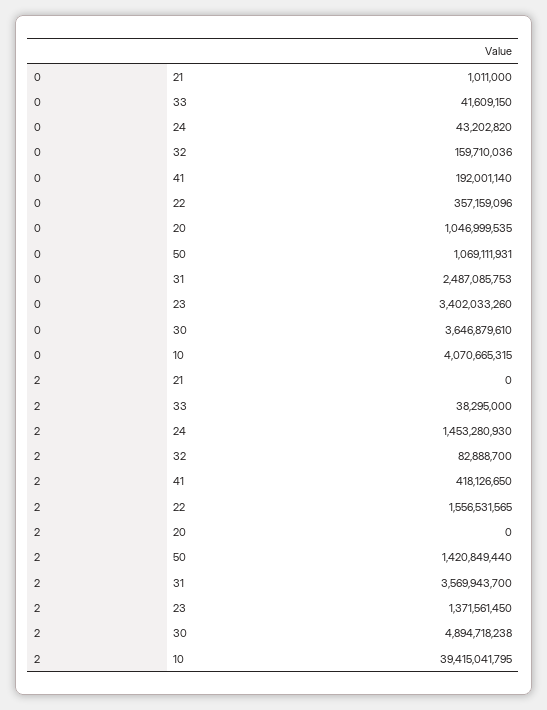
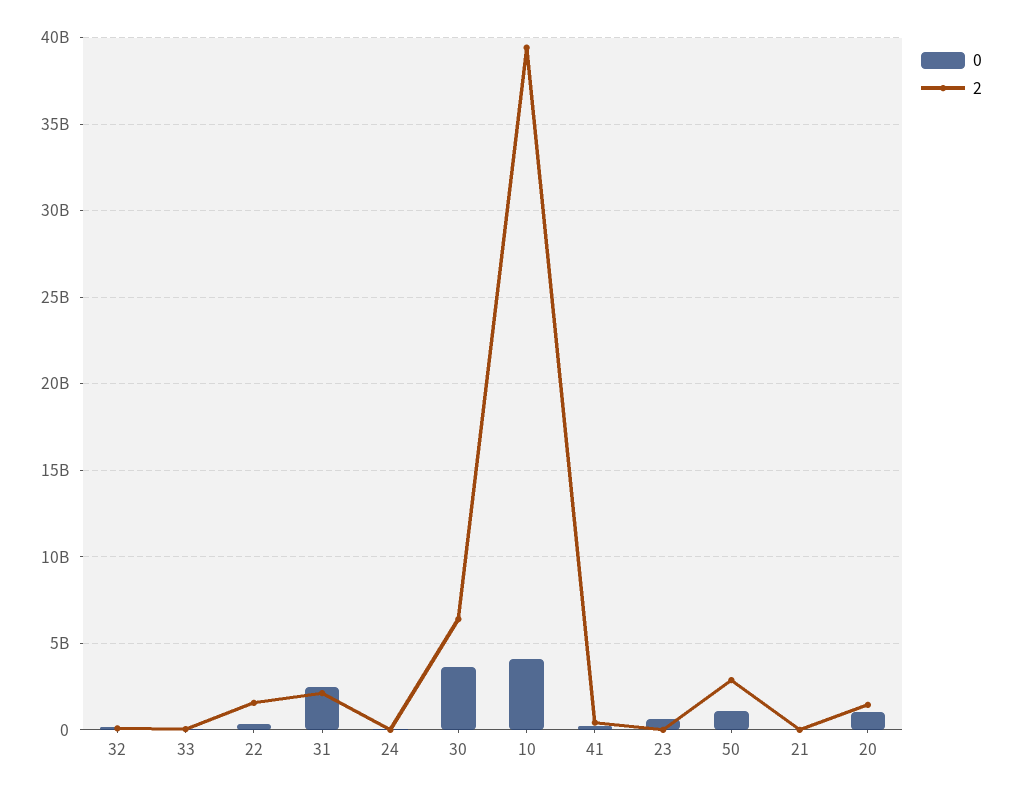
0, 23: 3402033260 -> 500000000
2, 24: 1453280930 -> 0
2, 20: 0 -> 1500000000
2, 50: 1420849440 -> 3000000000
2, 31: 3569943700 -> 2000000000
2, 23: 1371561450 -> 0
2, 30: 4894718238 -> 6500000000

